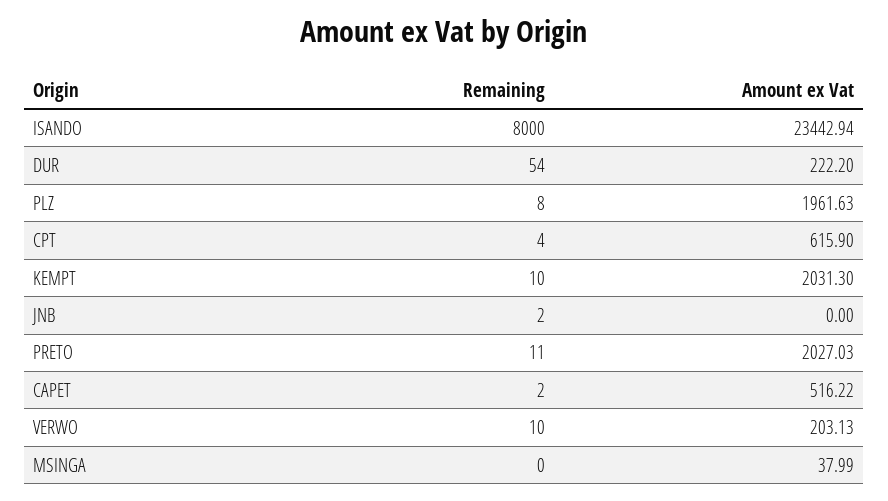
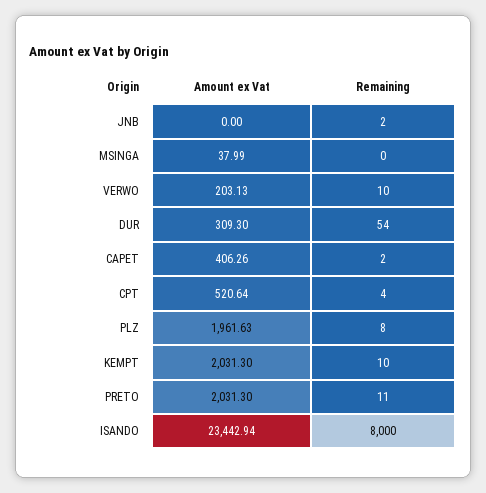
Amount ex Vat, DUR: 222.2 -> 309.3
Amount ex Vat, CPT: 615.9 -> 520.64
Amount ex Vat, PRETO: 2027.03 -> 2031.3
Amount ex Vat, CAPET: 516.22 -> 406.26

